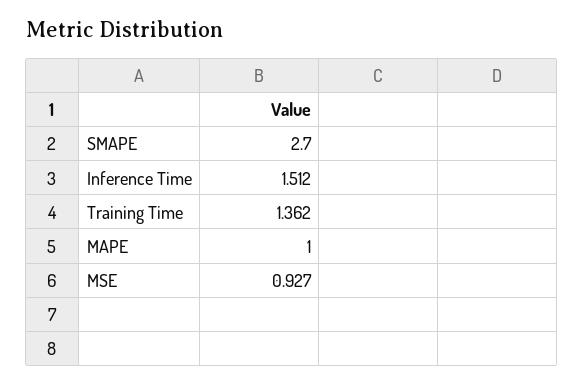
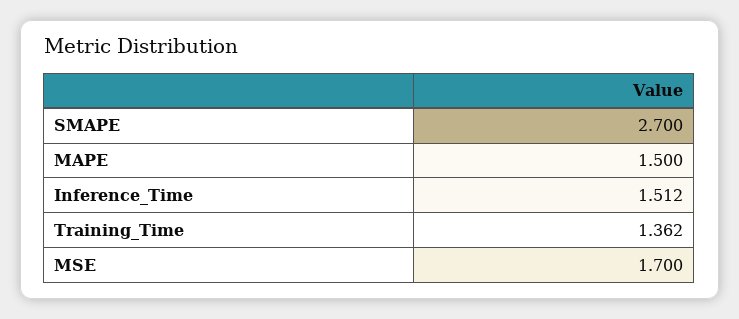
MAPE: 1 -> 1.5
MSE: 0.927 -> 1.7

